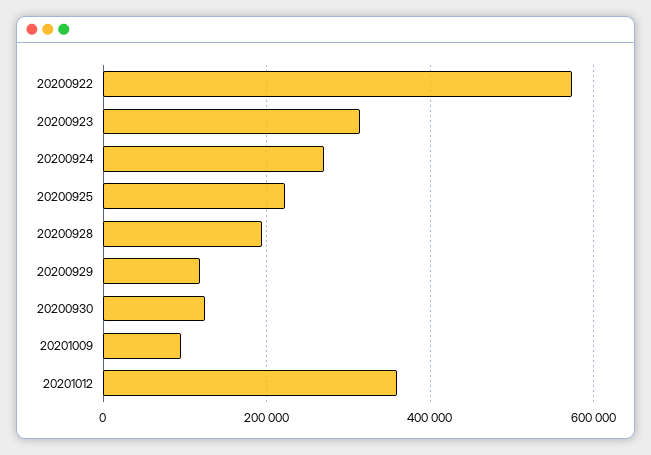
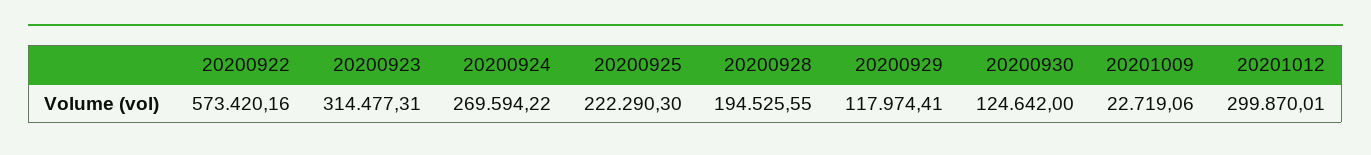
20201009: 100000 -> 22719.06
20201012: 360000 -> 299870.01

